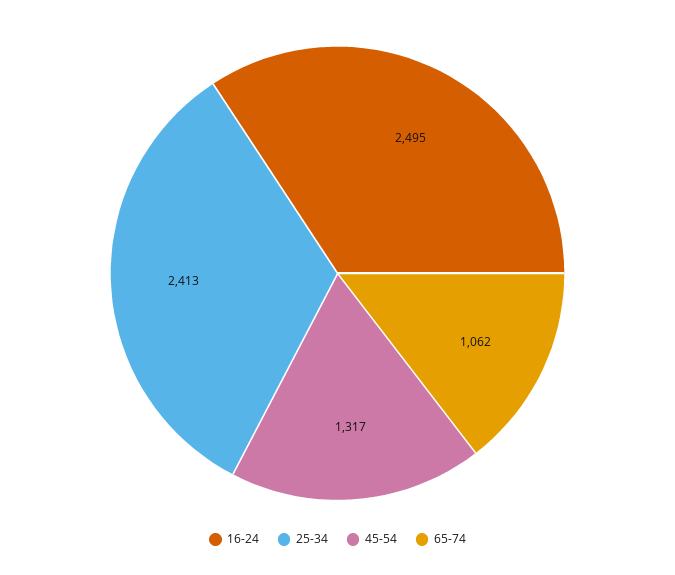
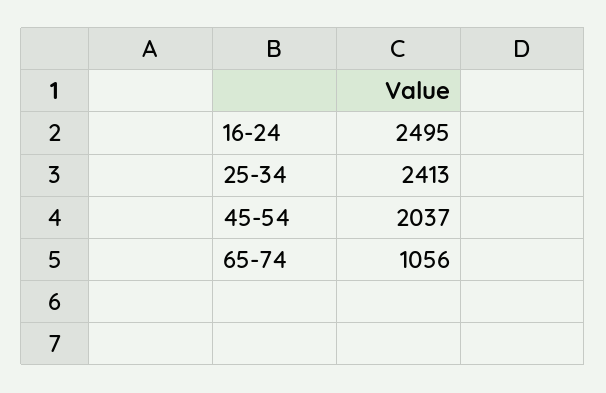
45-54: 1317 -> 2037
65-74: 1062 -> 1056

